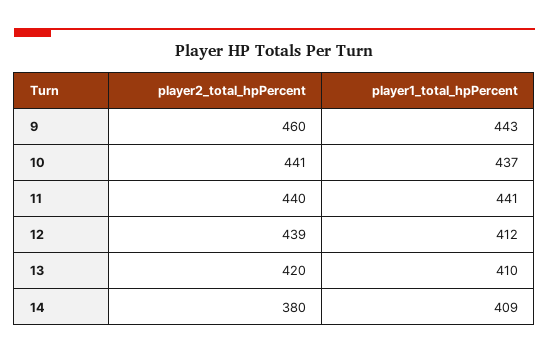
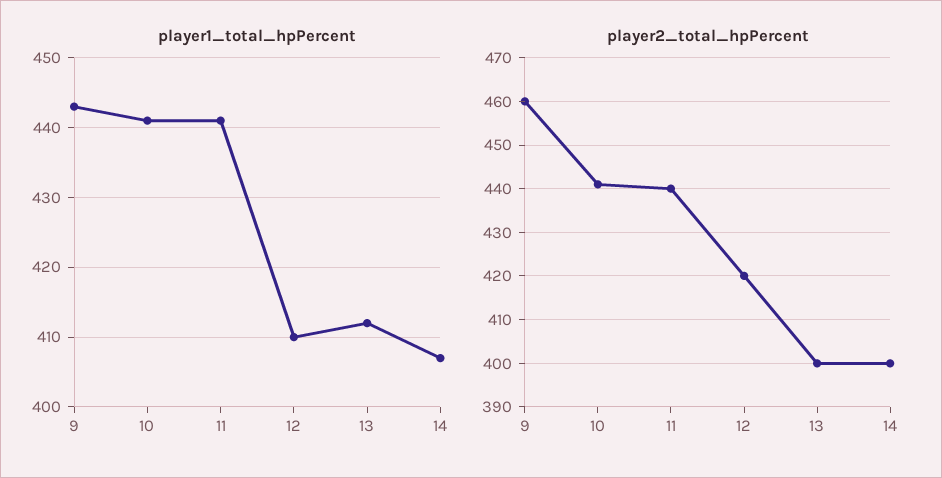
player1_total_hpPercent, 10: 437 -> 441
player2_total_hpPercent, 12: 439 -> 420
player1_total_hpPercent, 12: 412 -> 410
player2_total_hpPercent, 13: 420 -> 400
player1_total_hpPercent, 13: 410 -> 412
player2_total_hpPercent, 14: 380 -> 400
player1_total_hpPercent, 14: 409 -> 407

